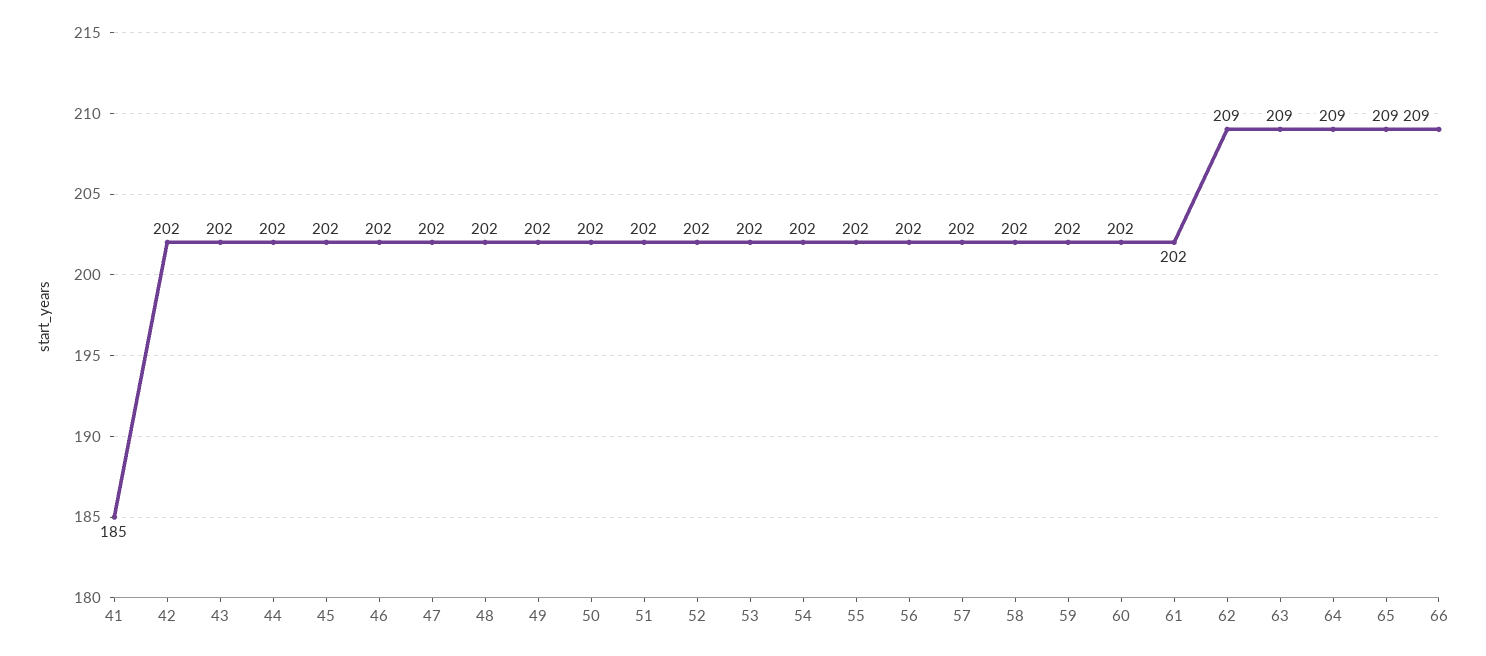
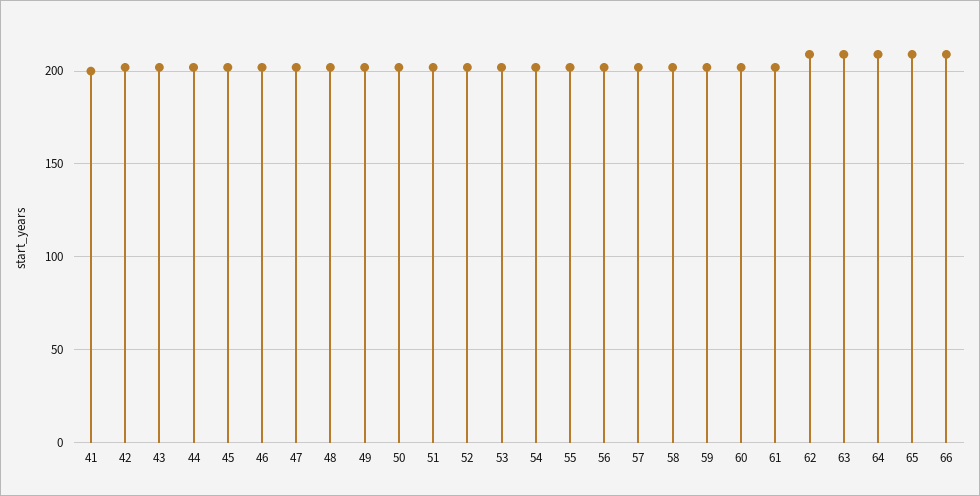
41: 185 -> 200

